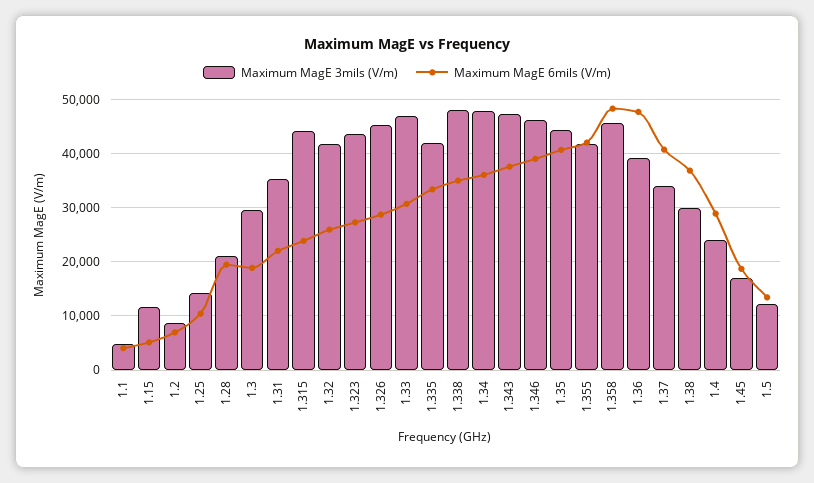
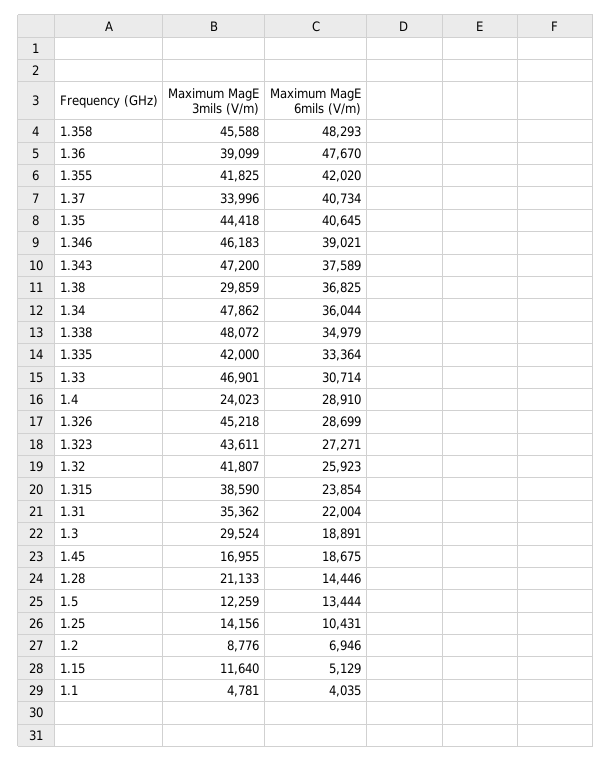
Maximum MagE 6mils (V/m), 1.28: 20000 -> 14446
Maximum MagE 3mils (V/m), 1.315: 44000 -> 38590

